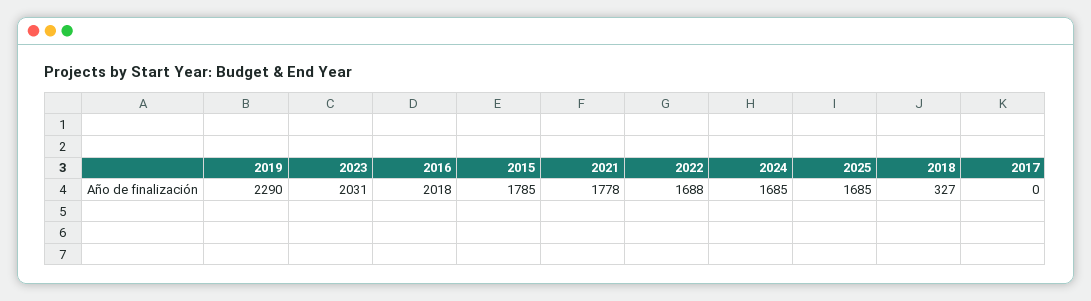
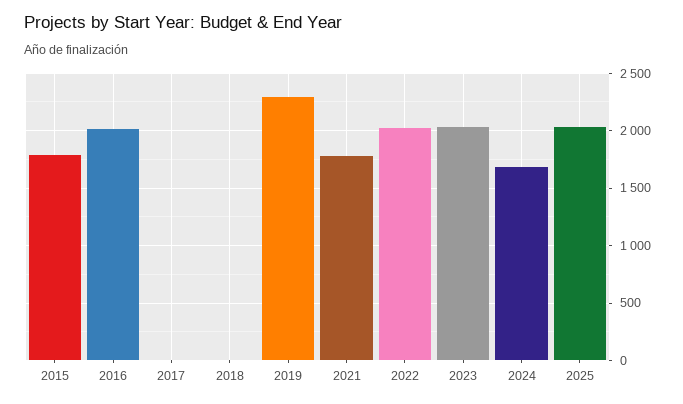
2022: 1688 -> 2000
2025: 1685 -> 2000
2018: 327 -> 0

